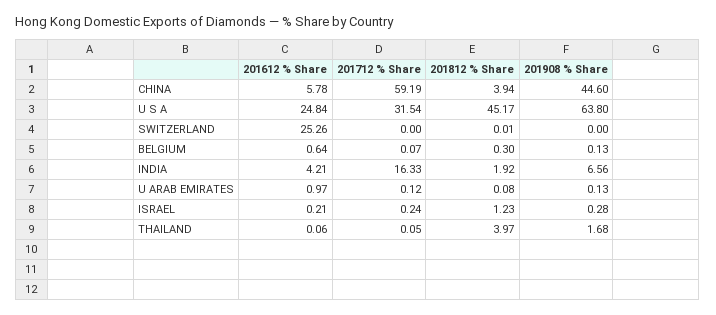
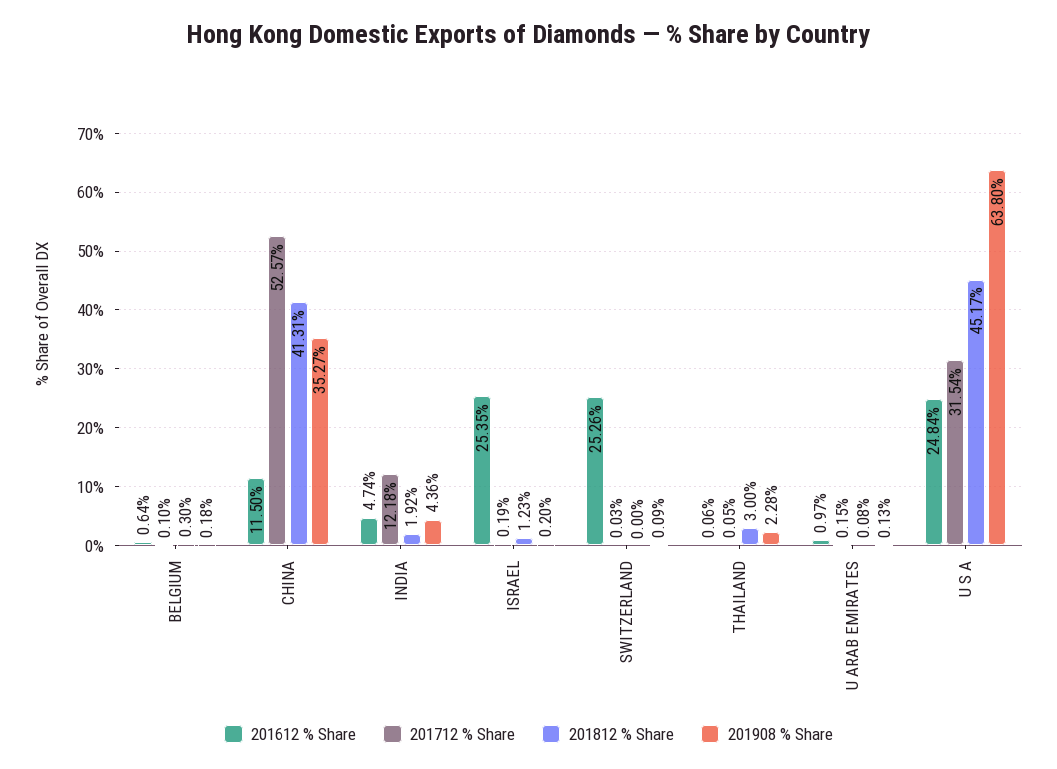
201612 % Share, CHINA: 5.78 -> 11.5
201712 % Share, CHINA: 59.19 -> 52.57
201812 % Share, CHINA: 3.94 -> 41.31
201908 % Share, CHINA: 44.6 -> 35.27
201712 % Share, SWITZERLAND: 0 -> 0.03
201812 % Share, SWITZERLAND: 0.01 -> 0
201908 % Share, SWITZERLAND: 0 -> 0.09
201712 % Share, BELGIUM: 0.07 -> 0.1
201908 % Share, BELGIUM: 0.13 -> 0.18
201612 % Share, INDIA: 4.21 -> 4.74
201712 % Share, INDIA: 16.33 -> 12.18
201908 % Share, INDIA: 6.56 -> 4.36
201712 % Share, U ARAB EMIRATES: 0.12 -> 0.15
201612 % Share, ISRAEL: 0.21 -> 25.35
201712 % Share, ISRAEL: 0.24 -> 0.19
201908 % Share, ISRAEL: 0.28 -> 0.2
201812 % Share, THAILAND: 3.97 -> 3
201908 % Share, THAILAND: 1.68 -> 2.28

